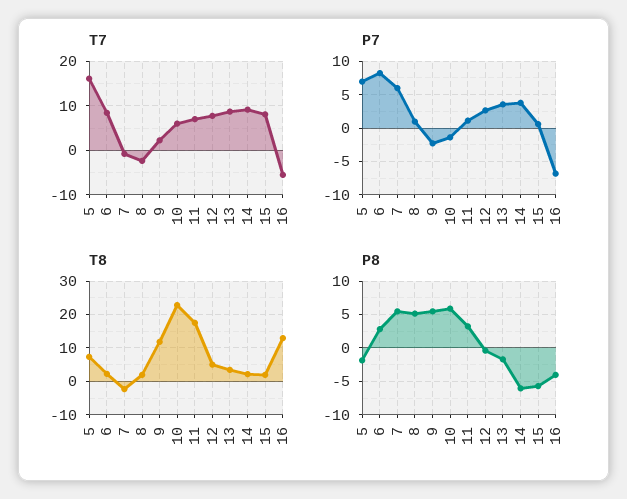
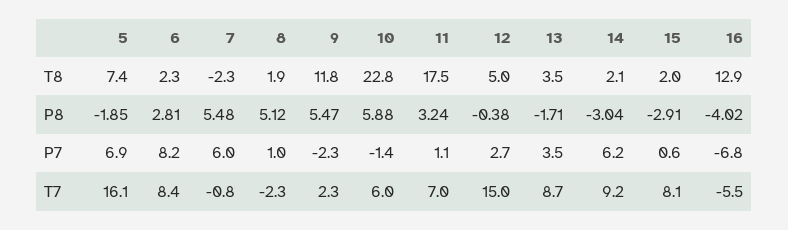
T7, 12: 8 -> 15
P7, 14: 4 -> 6.2
P8, 14: -6 -> -3.04
P8, 15: -6 -> -2.91

